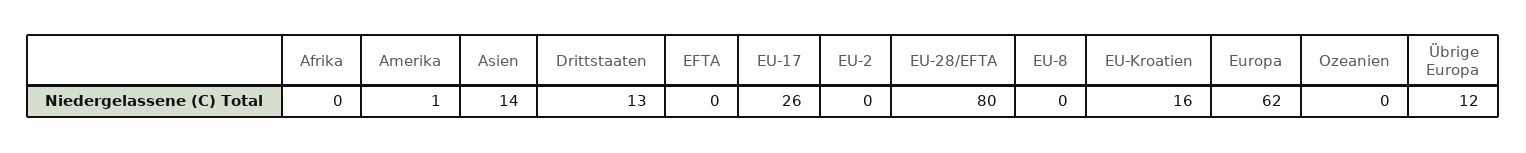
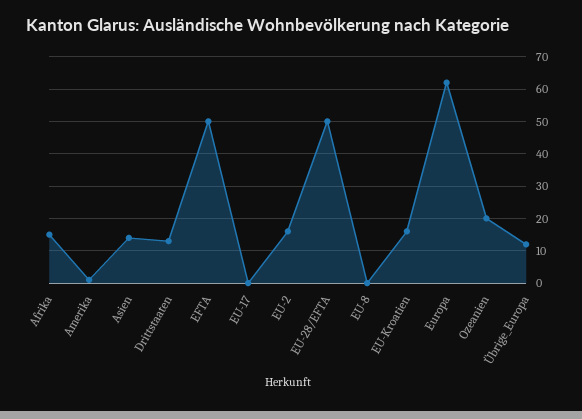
Afrika: 0 -> 15
EFTA: 0 -> 50
EU-17: 26 -> 0
EU-2: 0 -> 15
EU-28/EFTA: 80 -> 50
Ozeanien: 0 -> 20

